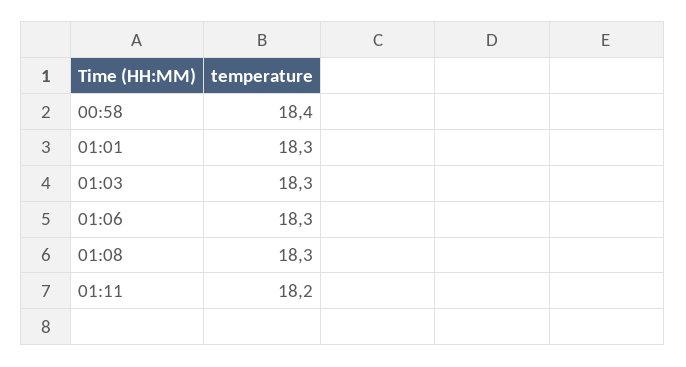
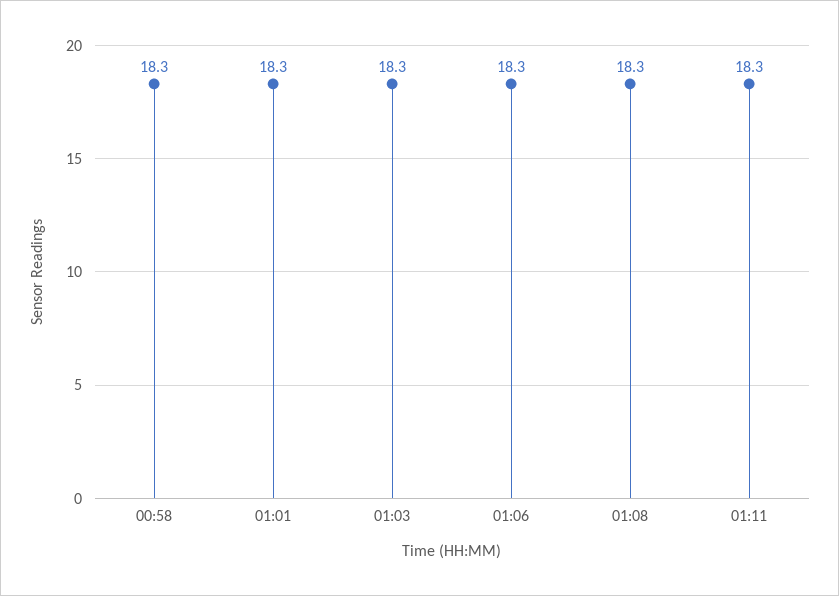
00:58: 18.4 -> 18.3
01:11: 18.2 -> 18.3

